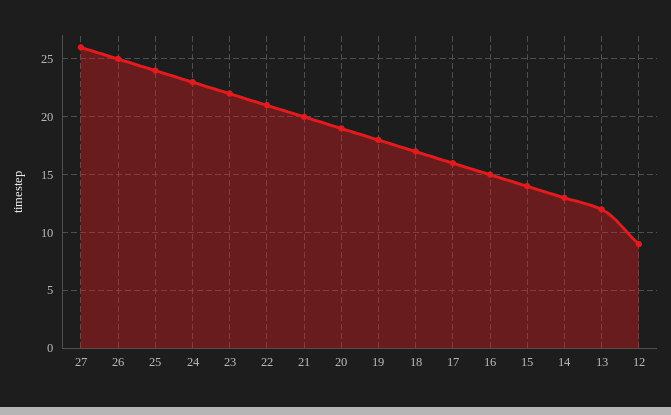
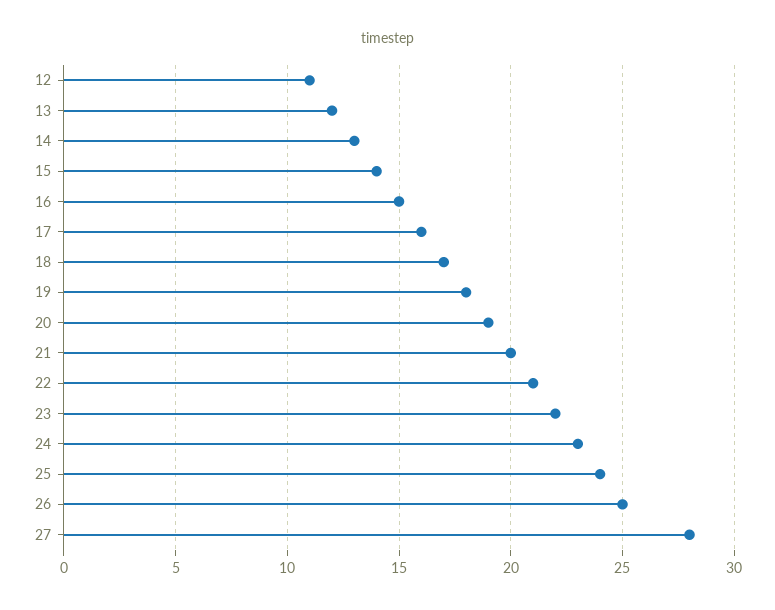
27: 26 -> 28
12: 9 -> 11

